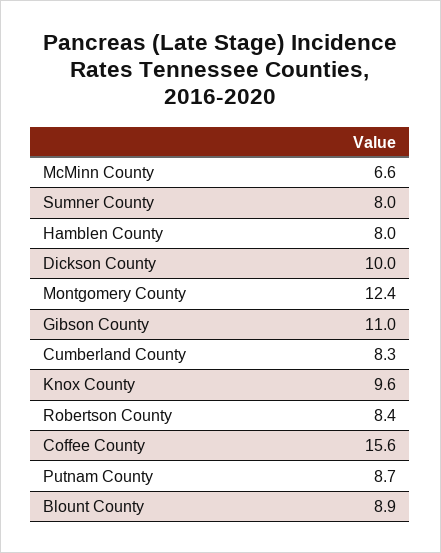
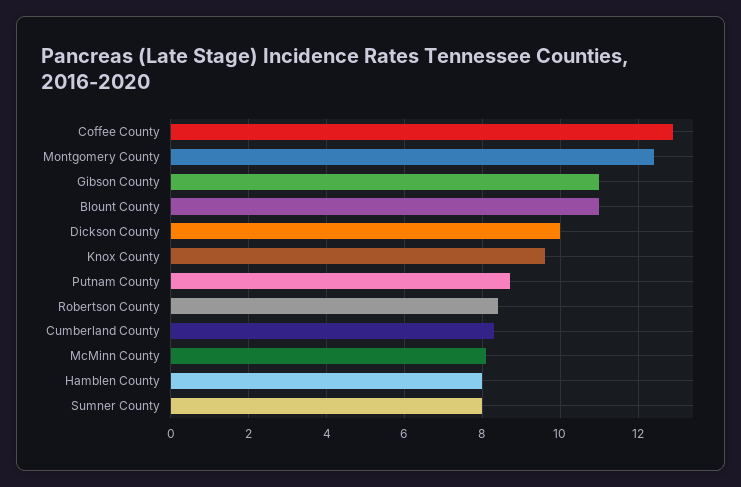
McMinn County: 6.6 -> 8
Coffee County: 15.6 -> 13
Blount County: 8.9 -> 11

